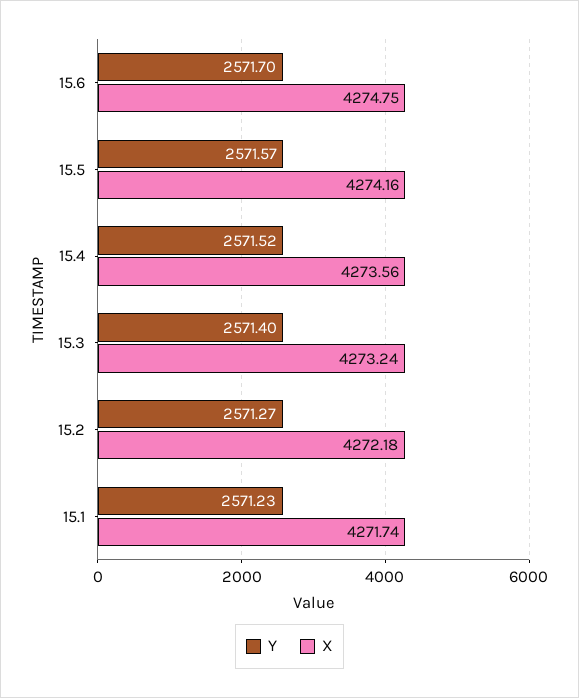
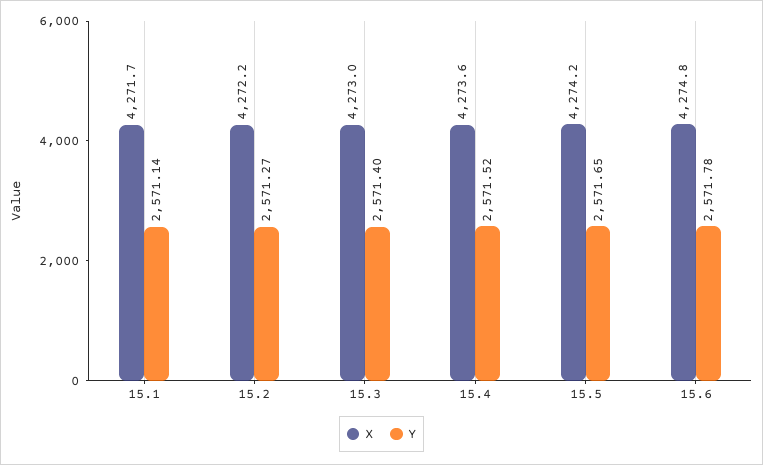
Y, 15.6: 2571.7 -> 2571.78
Y, 15.5: 2571.57 -> 2571.65
X, 15.3: 4273.24 -> 4273
Y, 15.1: 2571.23 -> 2571.14

